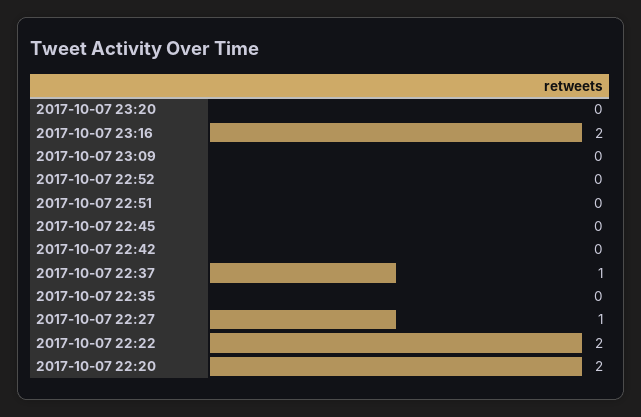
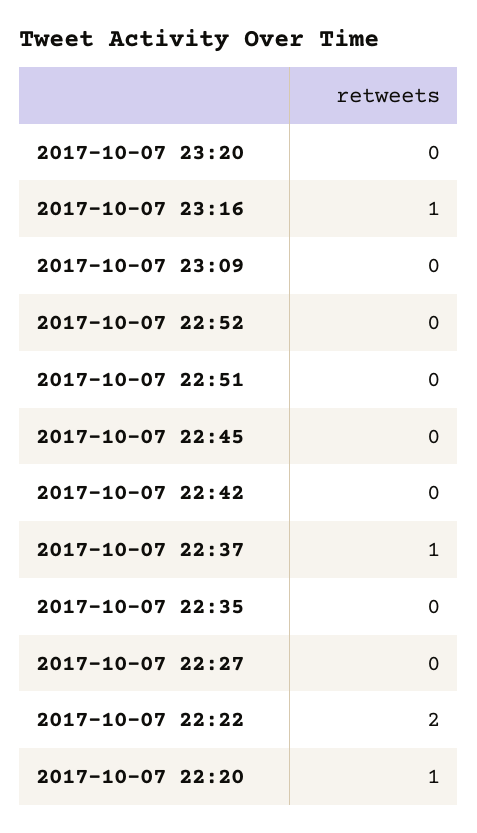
2017-10-07 23:16: 2 -> 1
2017-10-07 22:27: 1 -> 0
2017-10-07 22:20: 2 -> 1

